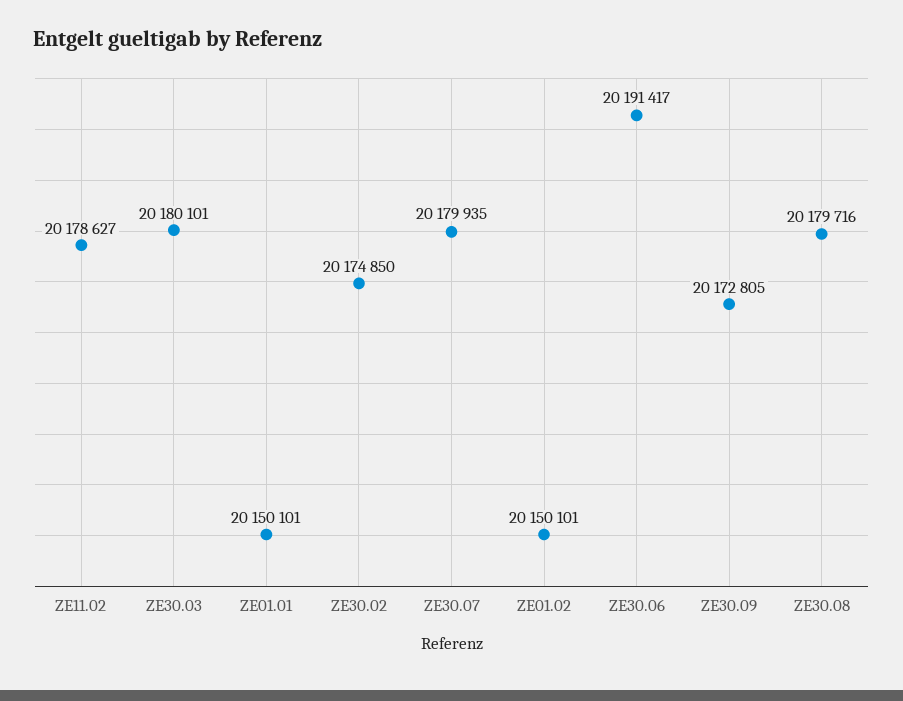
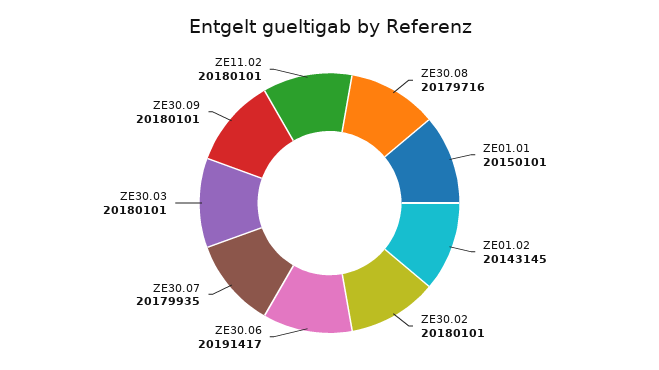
ZE11.02: 20178627 -> 20180101
ZE30.02: 20174850 -> 20180101
ZE01.02: 20150101 -> 20143145
ZE30.09: 20172805 -> 20180101

